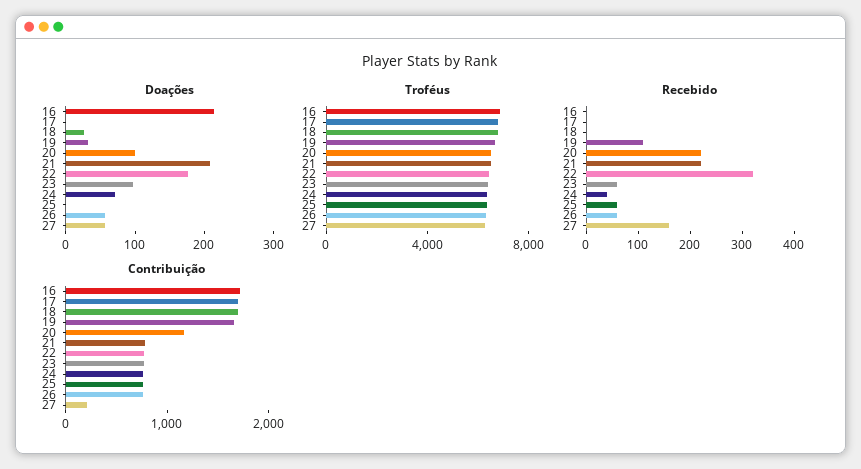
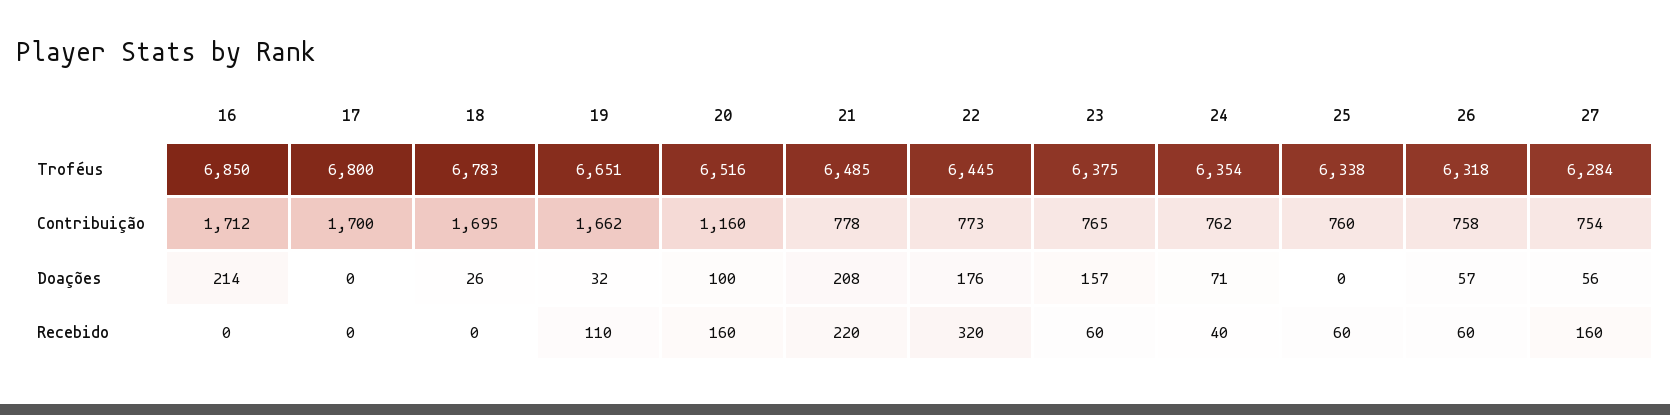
Doações, 23: 100 -> 157
Recebido, 20: 220 -> 160
Contribuição, 27: 200 -> 754

